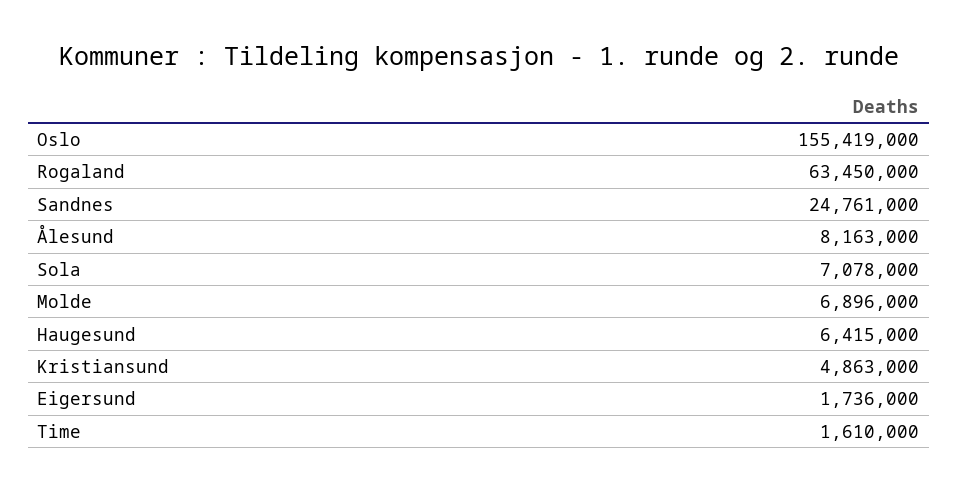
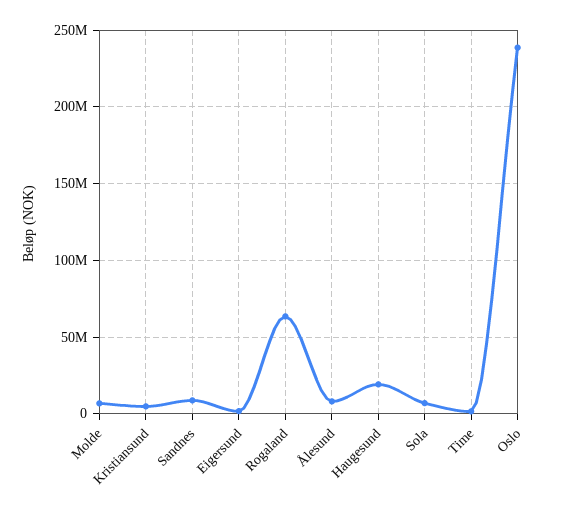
Oslo: 155419000 -> 240000000
Sandnes: 24761000 -> 10000000
Haugesund: 6415000 -> 20000000

